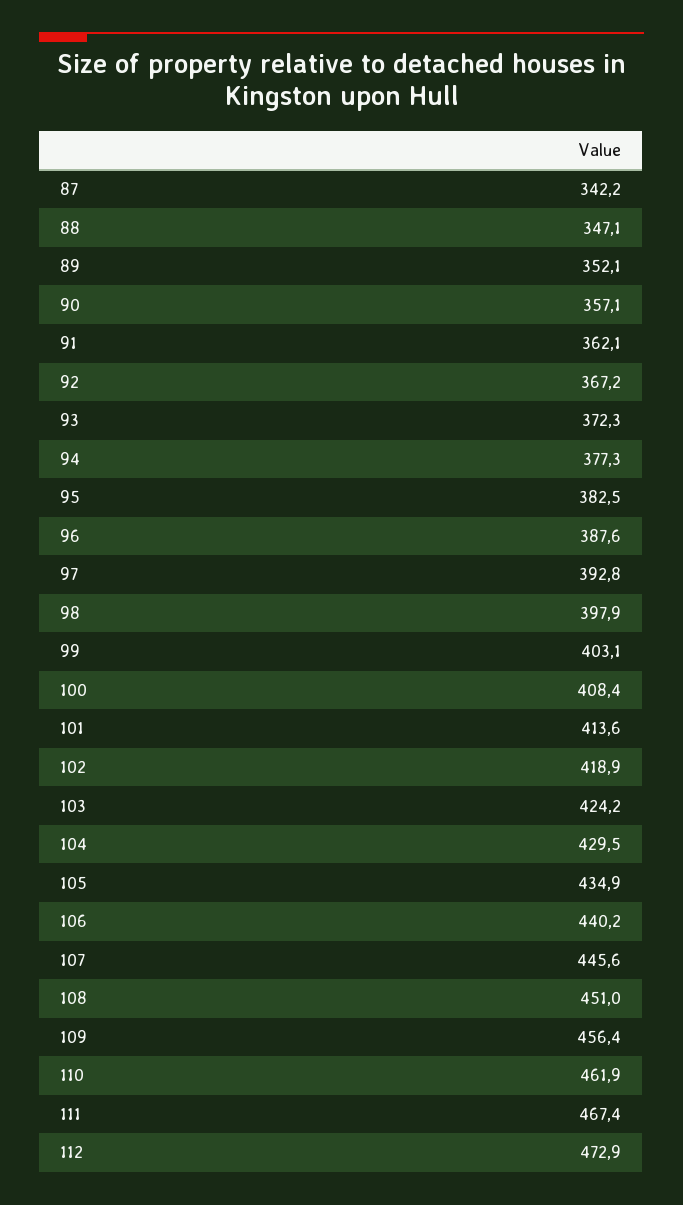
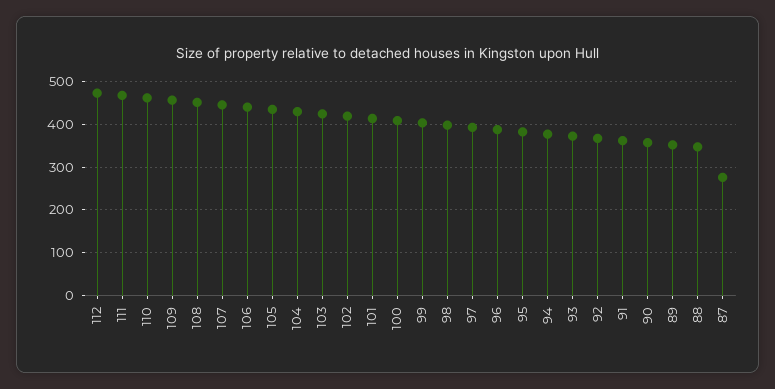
87: 342.2 -> 280

